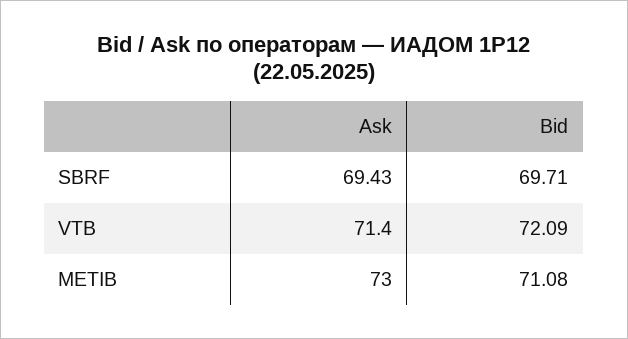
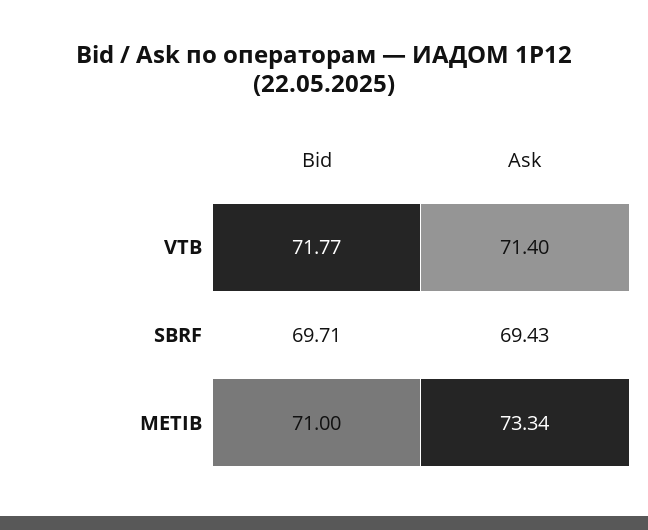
Bid, VTB: 72.09 -> 71.77
Ask, METIB: 73 -> 73.34
Bid, METIB: 71.08 -> 71

